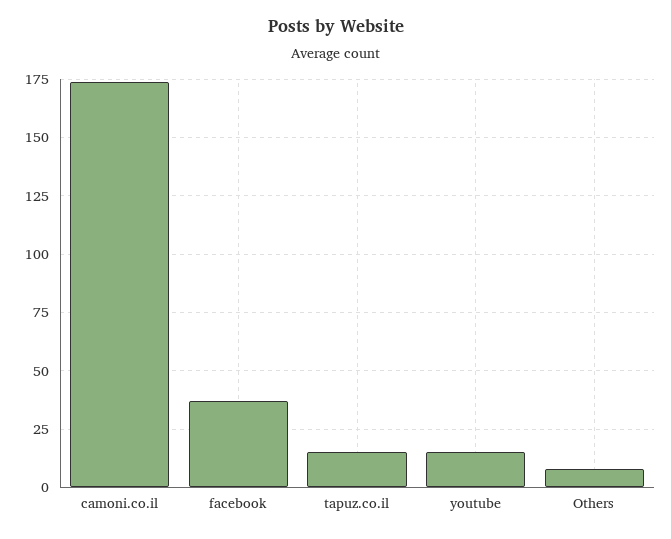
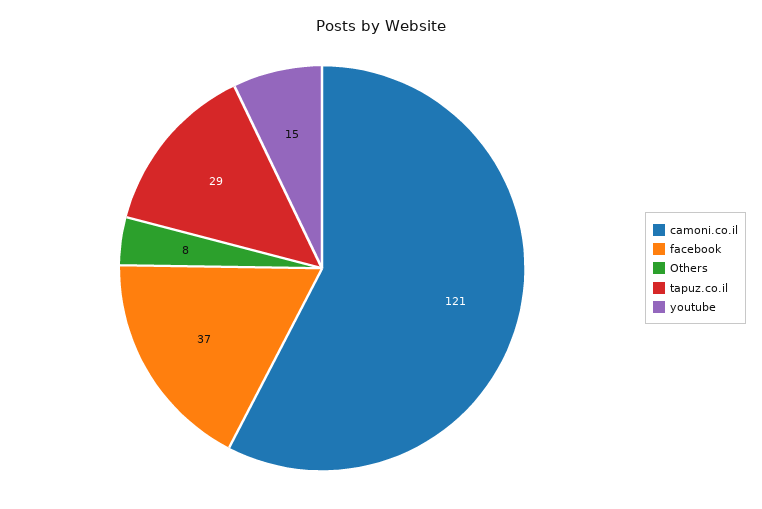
camoni.co.il: 175 -> 121
tapuz.co.il: 15 -> 29

